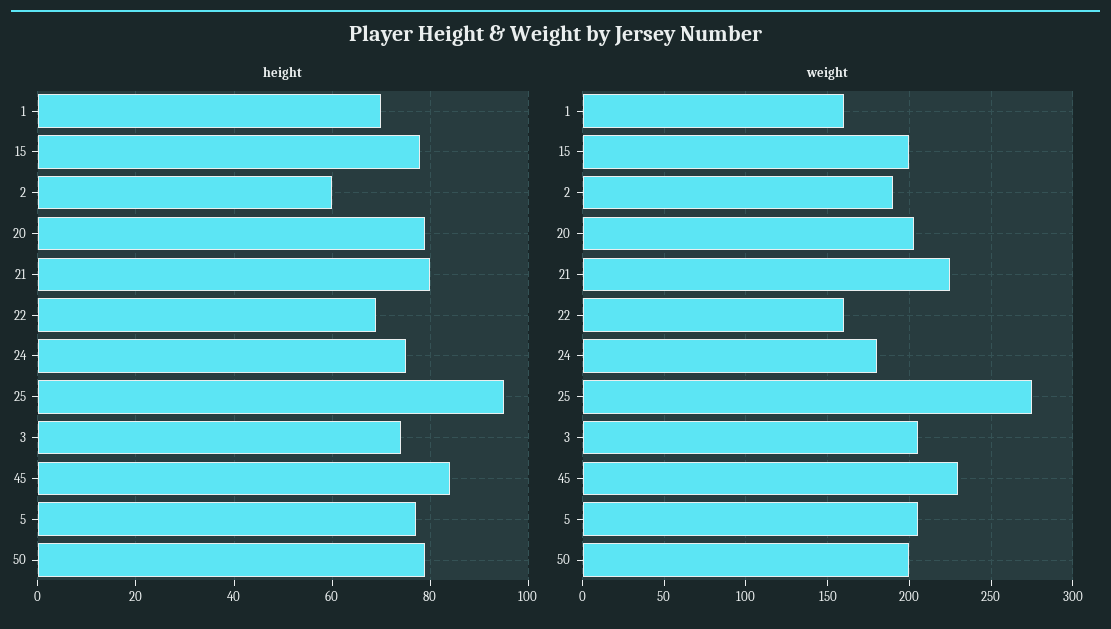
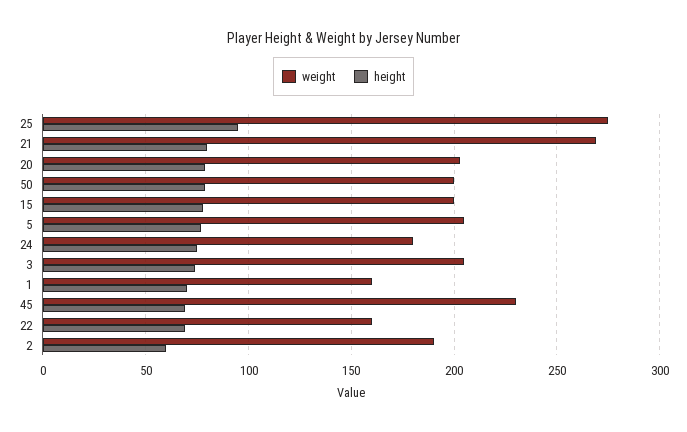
height, 45: 85 -> 70
weight, 21: 225 -> 270

